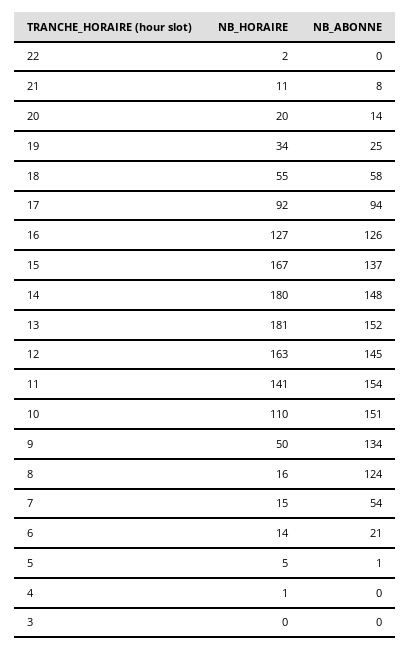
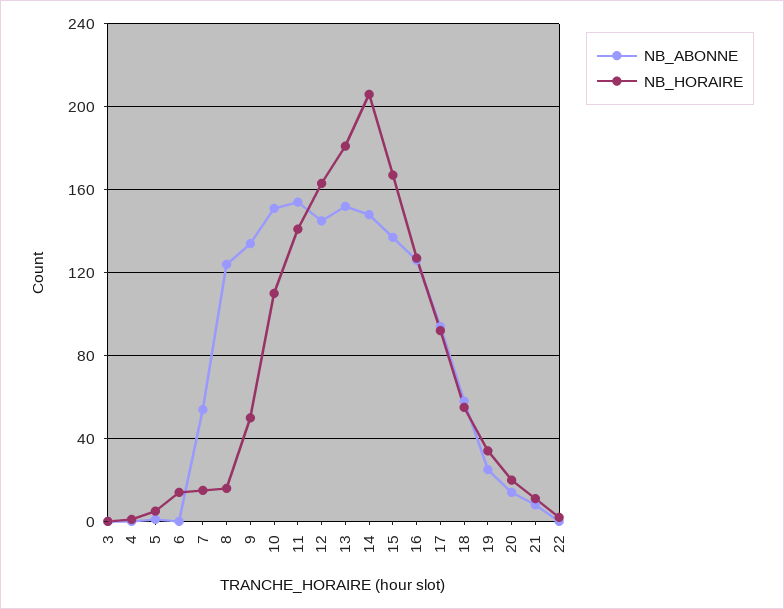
NB_HORAIRE, 14: 180 -> 205
NB_ABONNE, 6: 21 -> 0

